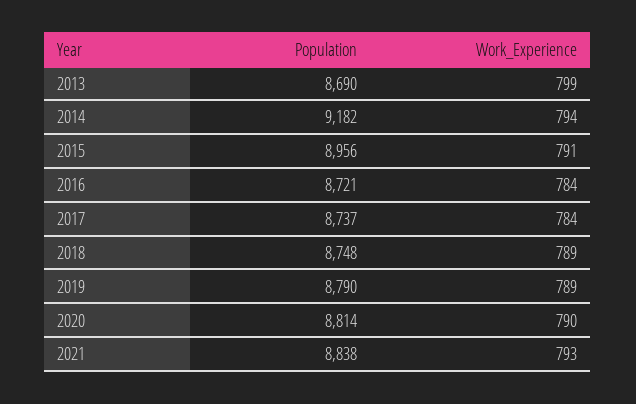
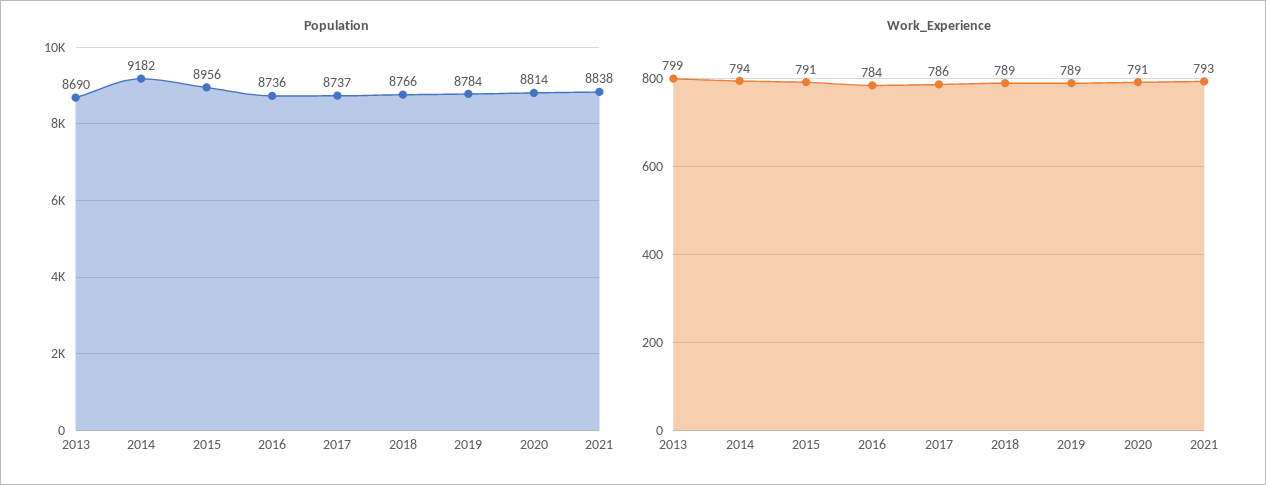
Population, 2016: 8721 -> 8736
Work_Experience, 2017: 784 -> 786
Population, 2018: 8748 -> 8766
Population, 2019: 8790 -> 8784
Work_Experience, 2020: 790 -> 791

